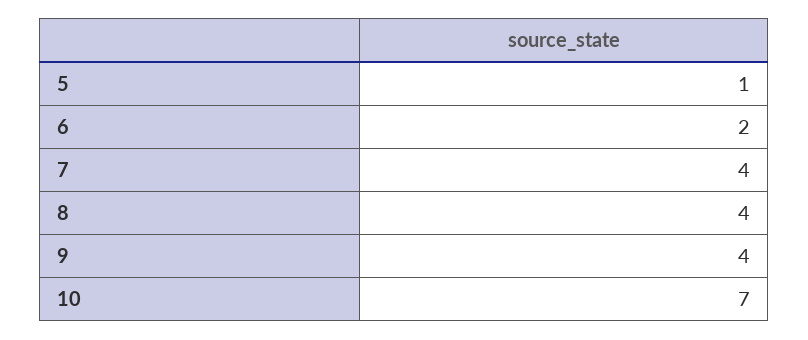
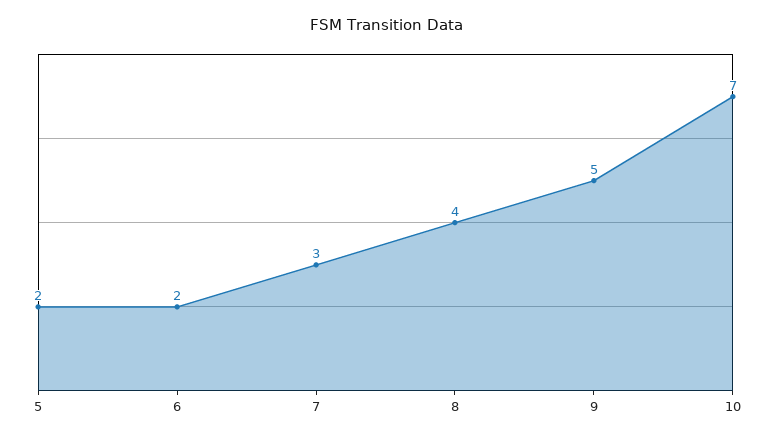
5: 1 -> 2
7: 4 -> 3
9: 4 -> 5

